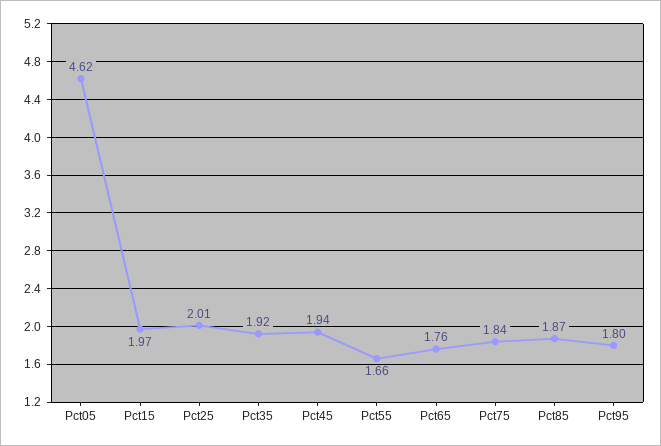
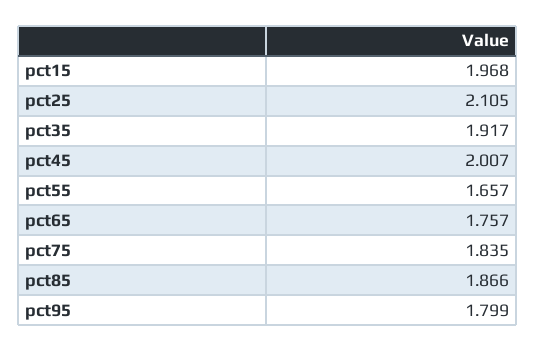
Pct05: 4.62 -> none
Pct25: 2.01 -> 2.105
Pct45: 1.94 -> 2.007

